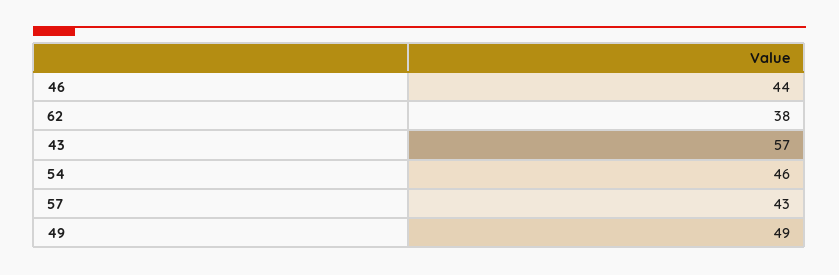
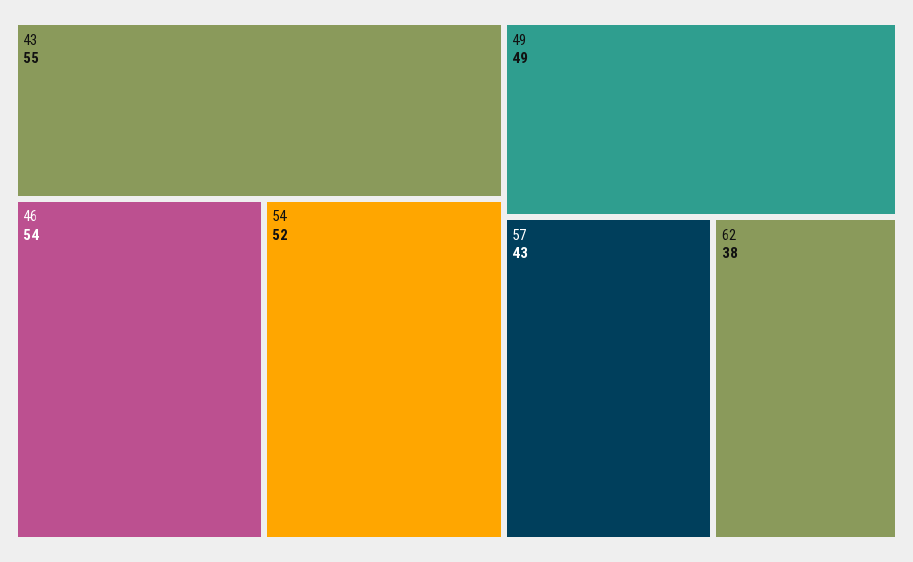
46: 44 -> 54
43: 57 -> 55
54: 46 -> 52

